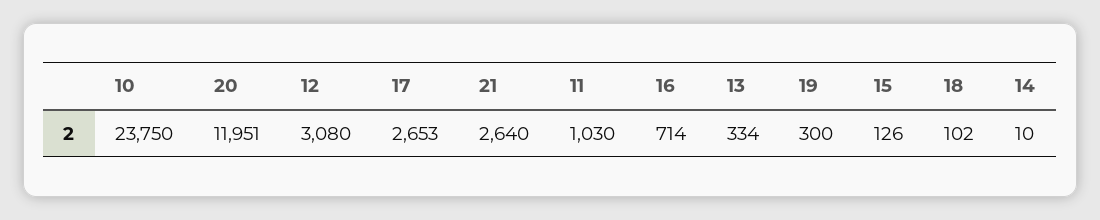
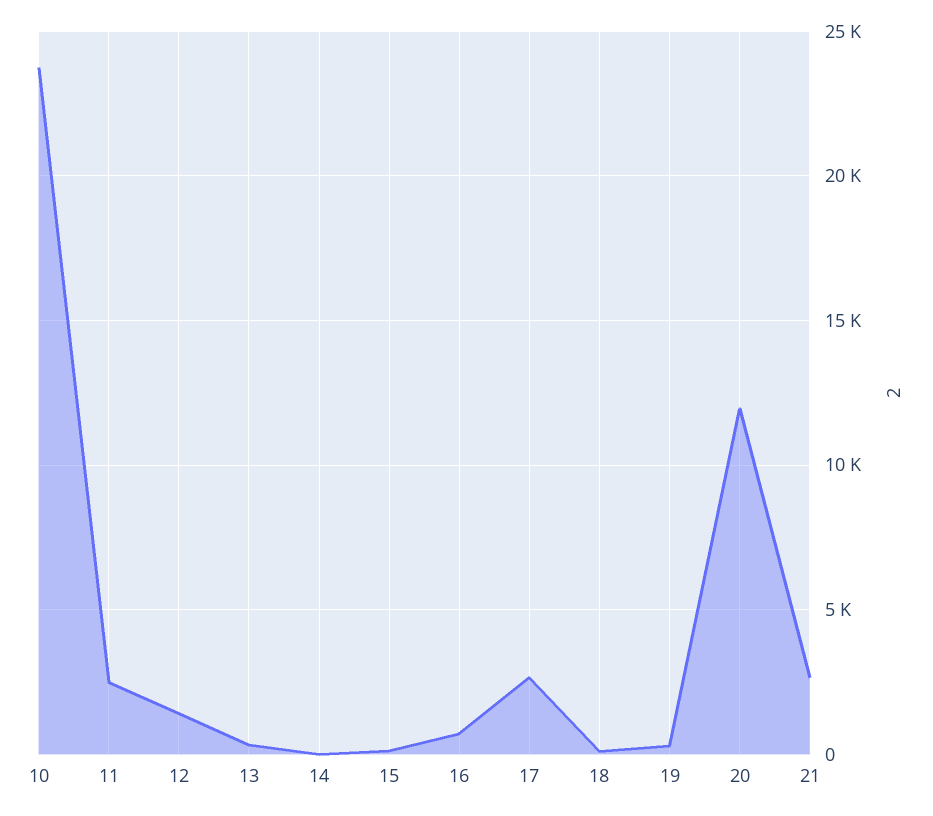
12: 3080 -> 1500
11: 1030 -> 2500

